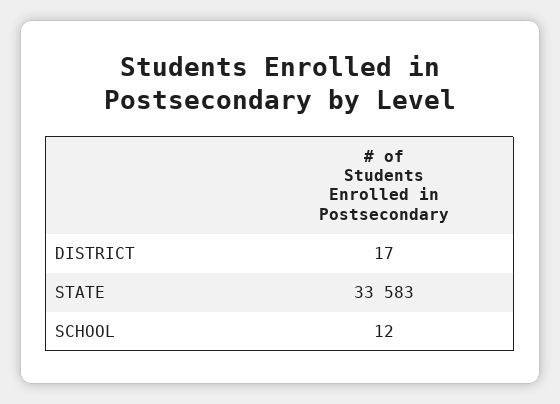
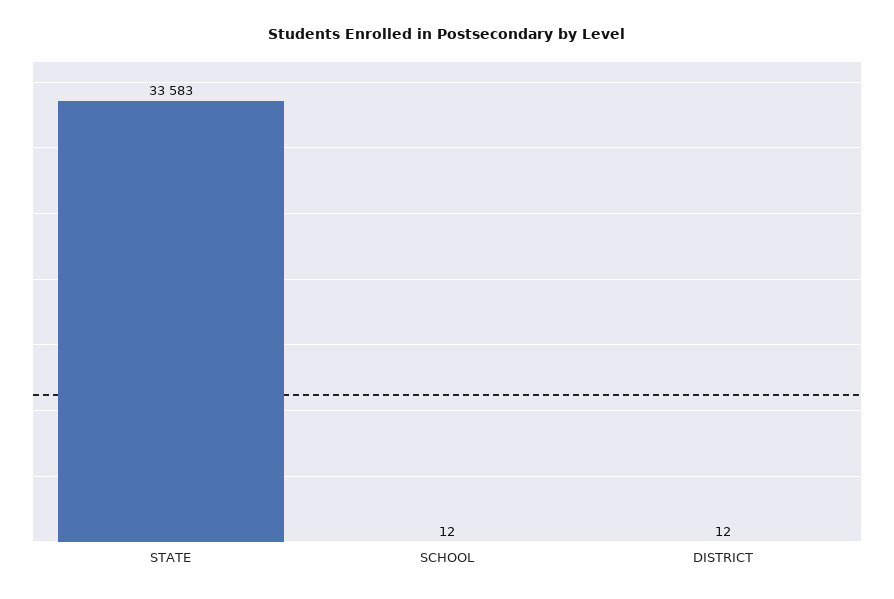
DISTRICT: 17 -> 12

